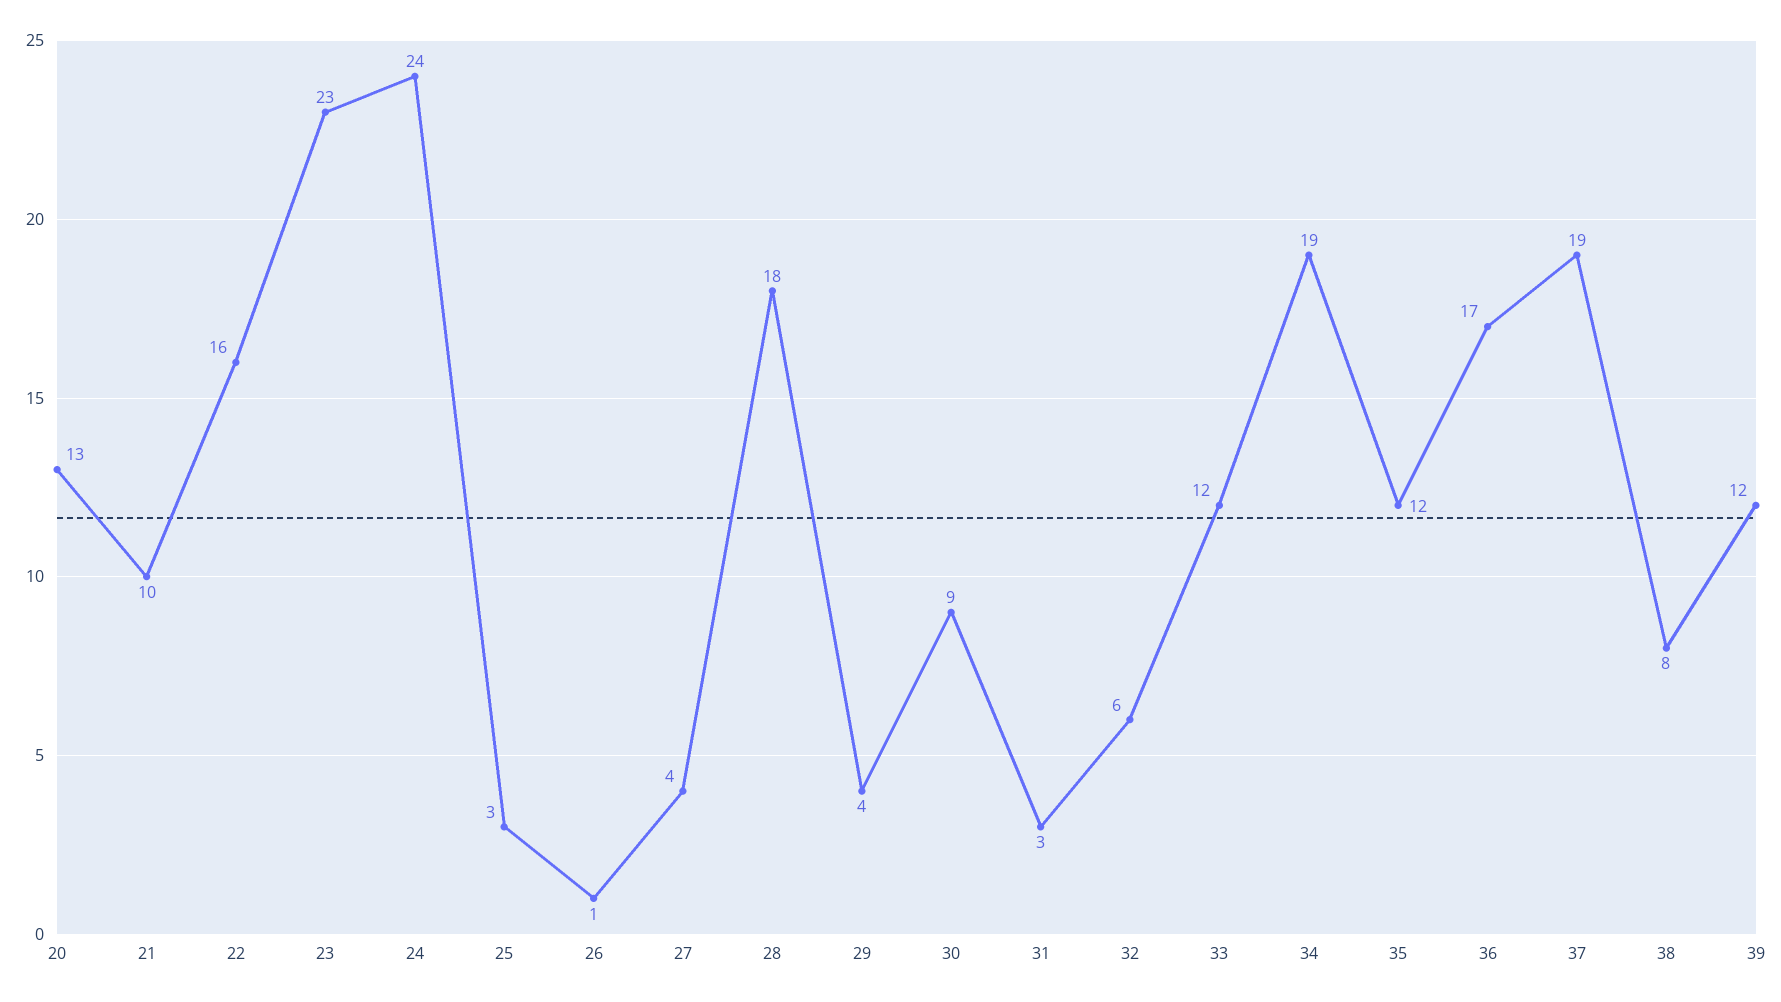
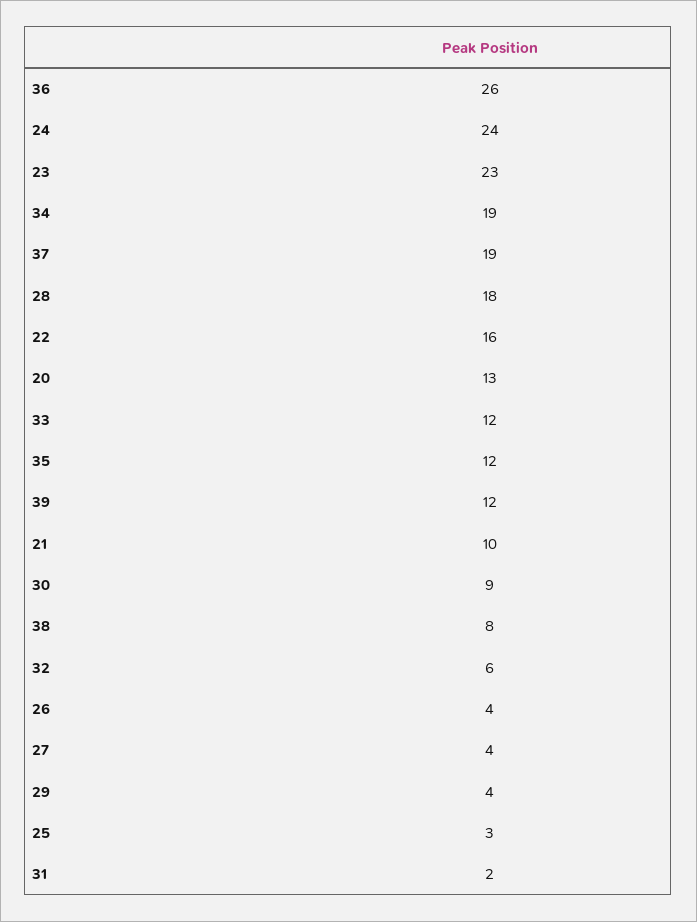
26: 1 -> 4
31: 3 -> 2
36: 17 -> 26

